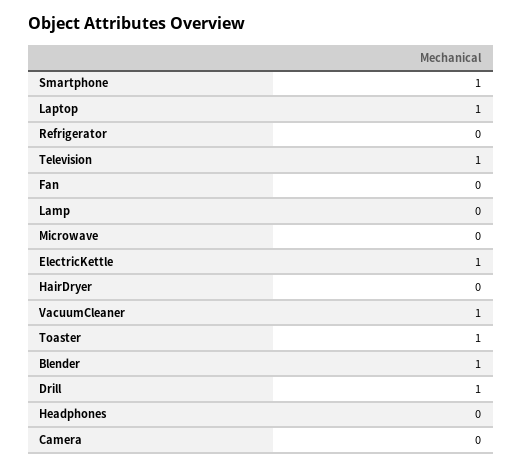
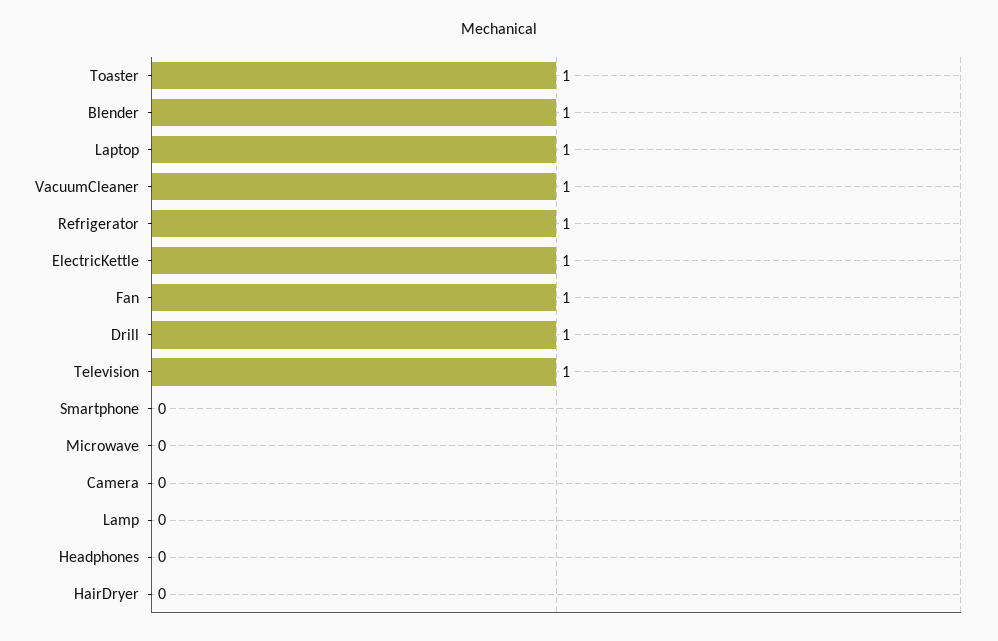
Smartphone: 1 -> 0
Refrigerator: 0 -> 1
Fan: 0 -> 1

